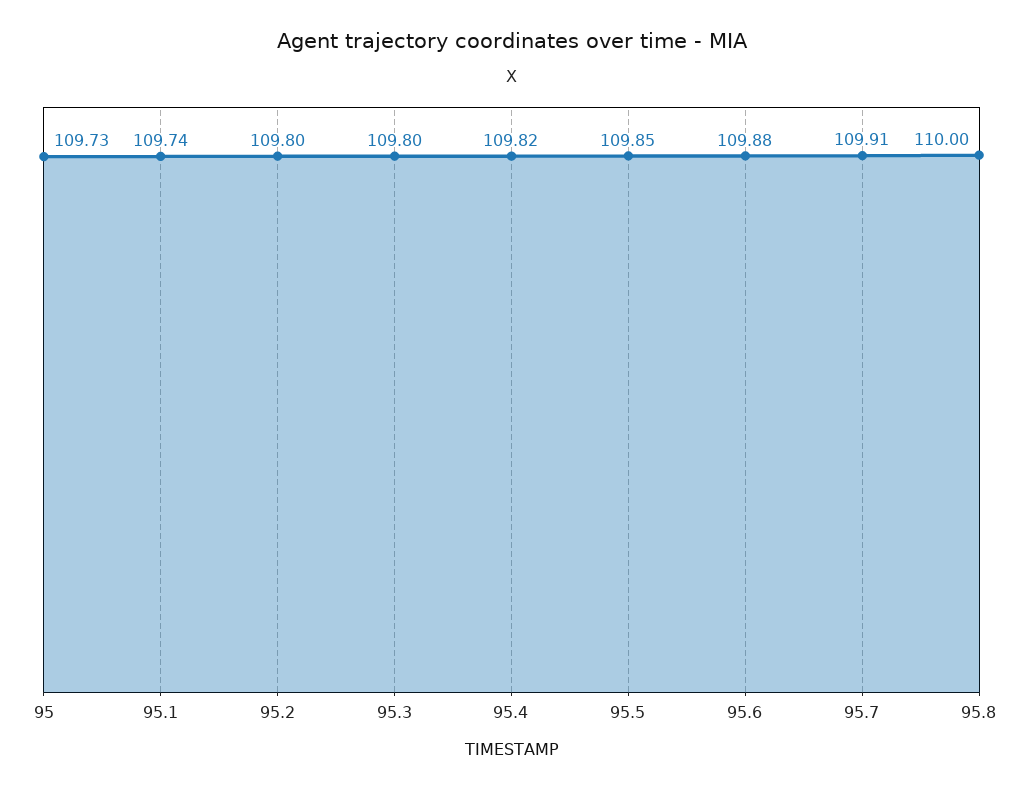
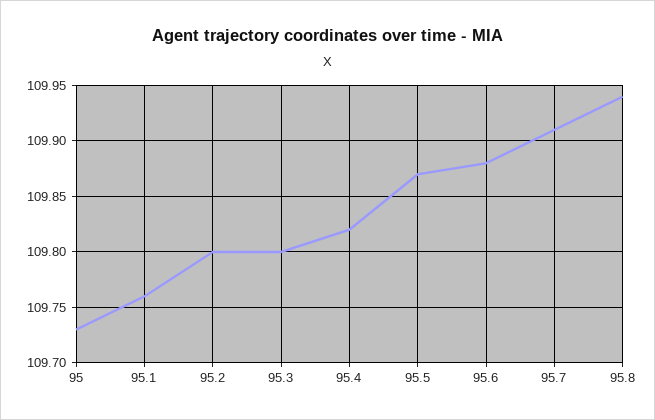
95.1: 109.74 -> 109.76
95.5: 109.85 -> 109.87
95.8: 110 -> 109.94

